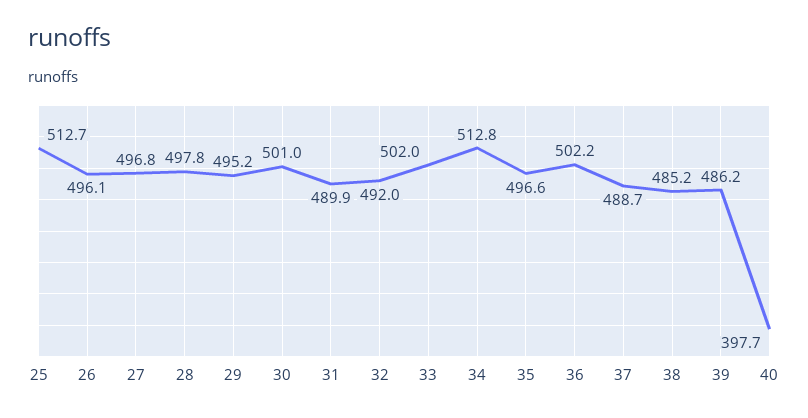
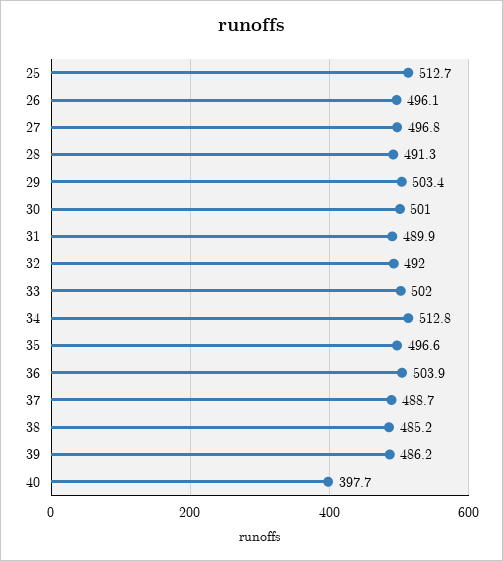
28: 497.8 -> 491.3
29: 495.2 -> 503.4
36: 502.2 -> 503.9

